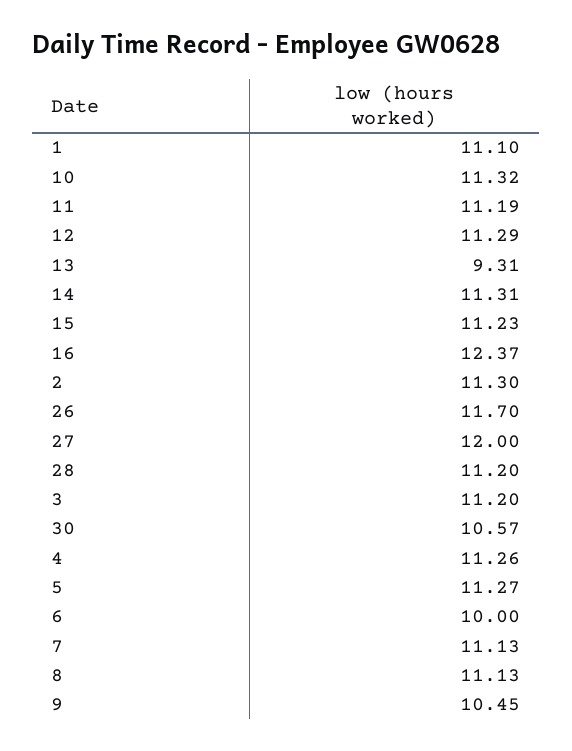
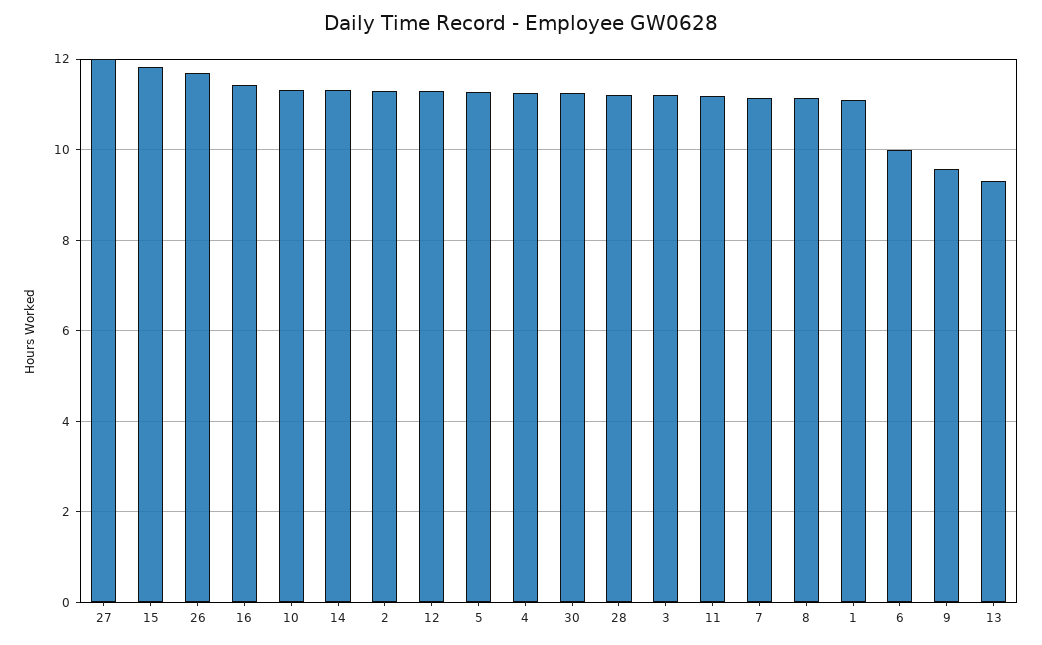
15: 11.23 -> 11.8
16: 12.37 -> 11.4
30: 10.57 -> 11.2
9: 10.45 -> 9.6

